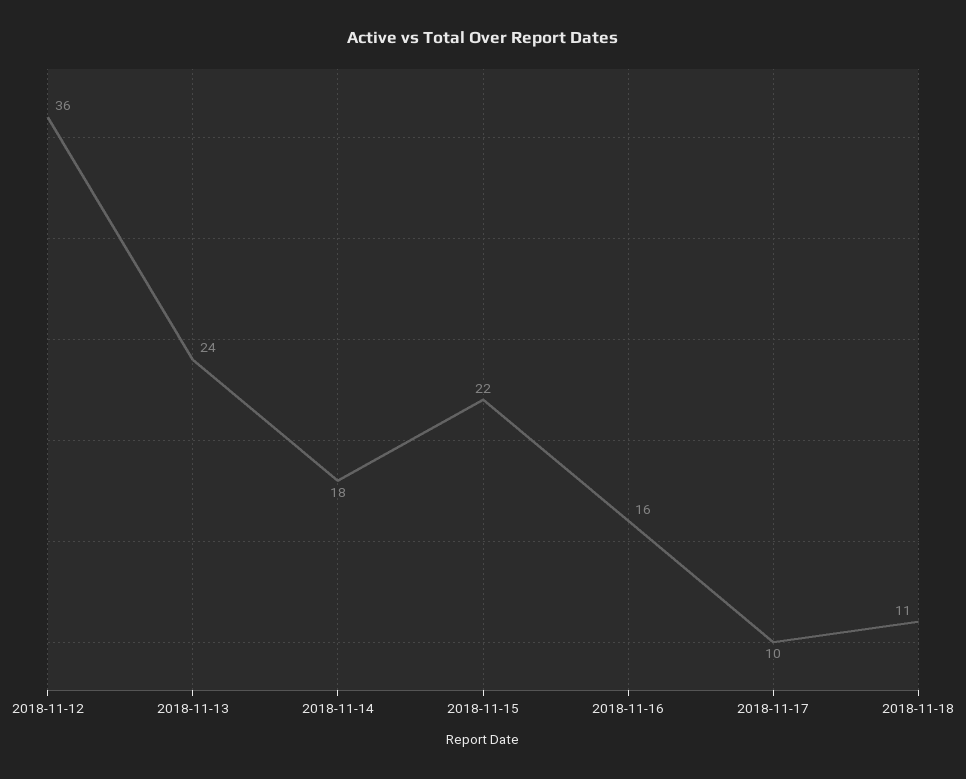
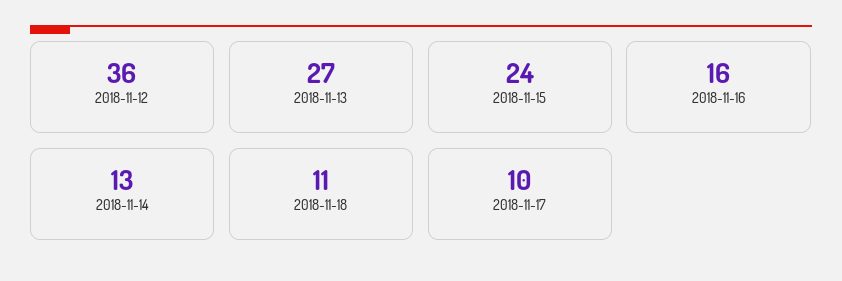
2018-11-13: 24 -> 27
2018-11-14: 18 -> 13
2018-11-15: 22 -> 24

